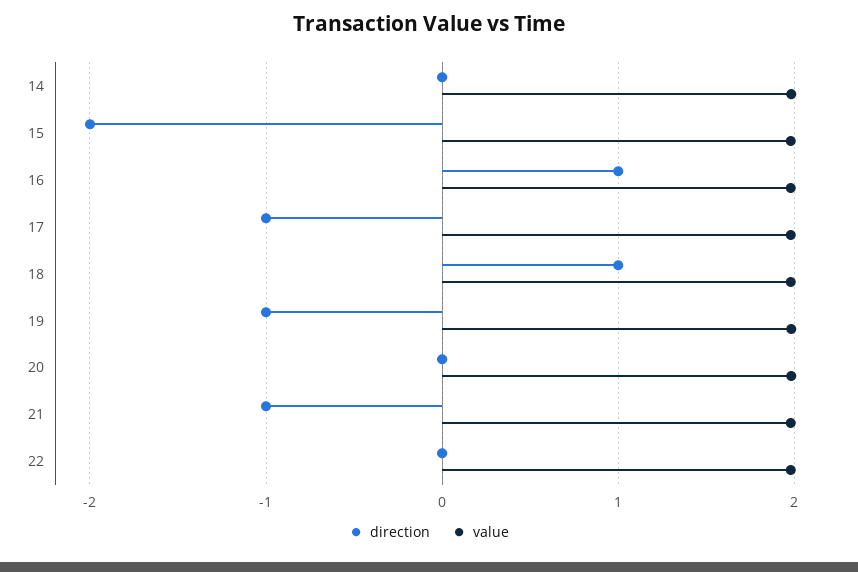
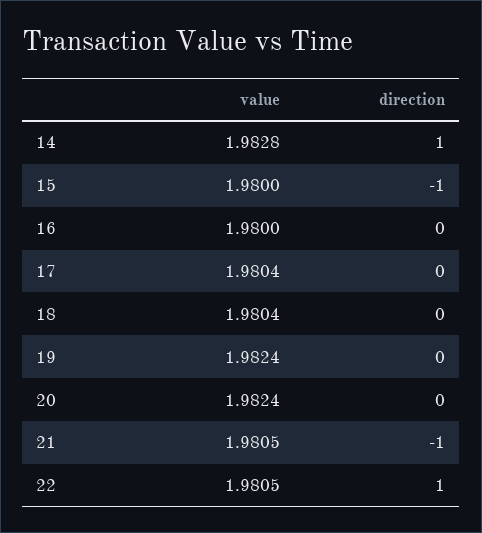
direction, 14: 0 -> 1
direction, 15: -2 -> -1
direction, 16: 1 -> 0
direction, 17: -1 -> 0
direction, 18: 1 -> 0
direction, 19: -1 -> 0
direction, 22: 0 -> 1

